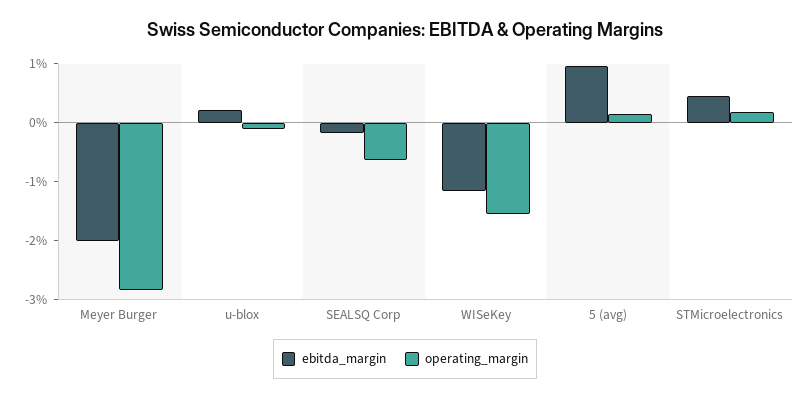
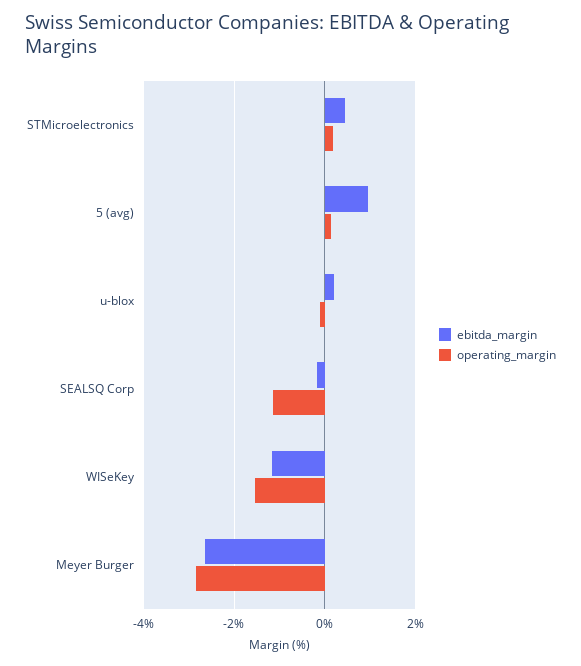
ebitda_margin, Meyer Burger: -2 -> -2.6
operating_margin, SEALSQ Corp: -0.6 -> -1.2

